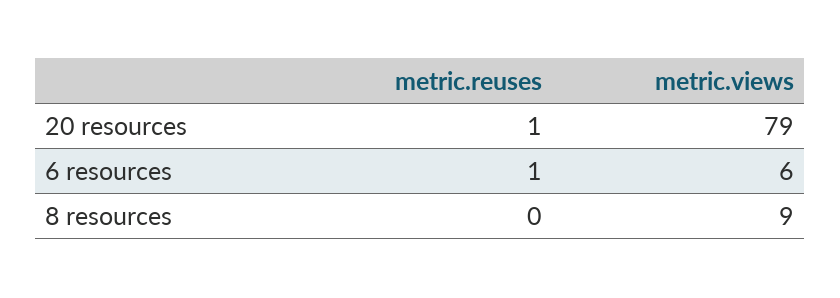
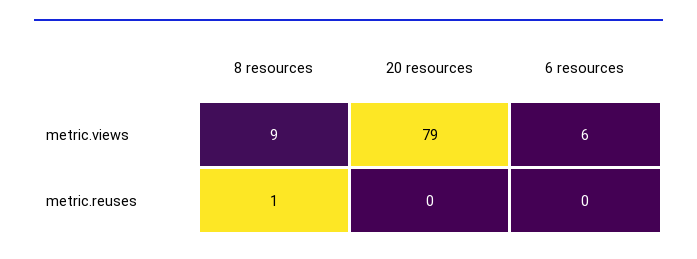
metric.reuses, 20 resources: 1 -> 0
metric.reuses, 6 resources: 1 -> 0
metric.reuses, 8 resources: 0 -> 1

